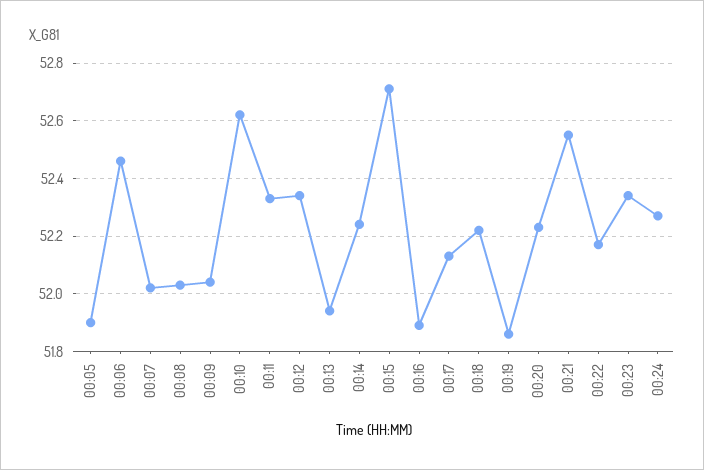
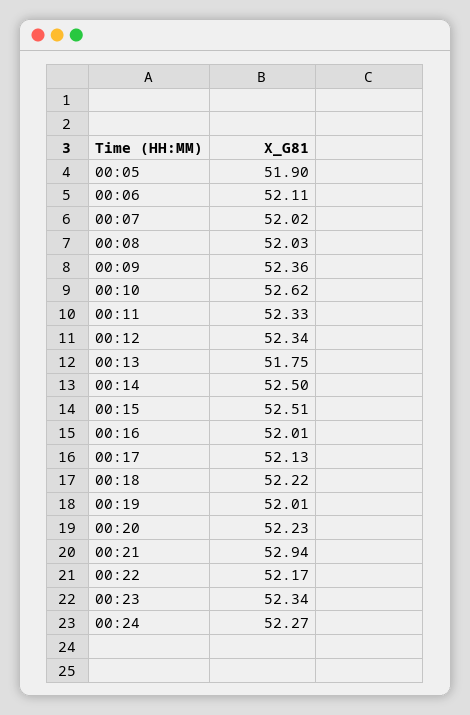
00:06: 52.45 -> 52.11
00:09: 52.05 -> 52.36
00:13: 51.95 -> 51.75
00:14: 52.25 -> 52.5
00:15: 52.7 -> 52.51
00:16: 51.9 -> 52.01
00:19: 51.85 -> 52.01
00:21: 52.55 -> 52.94

